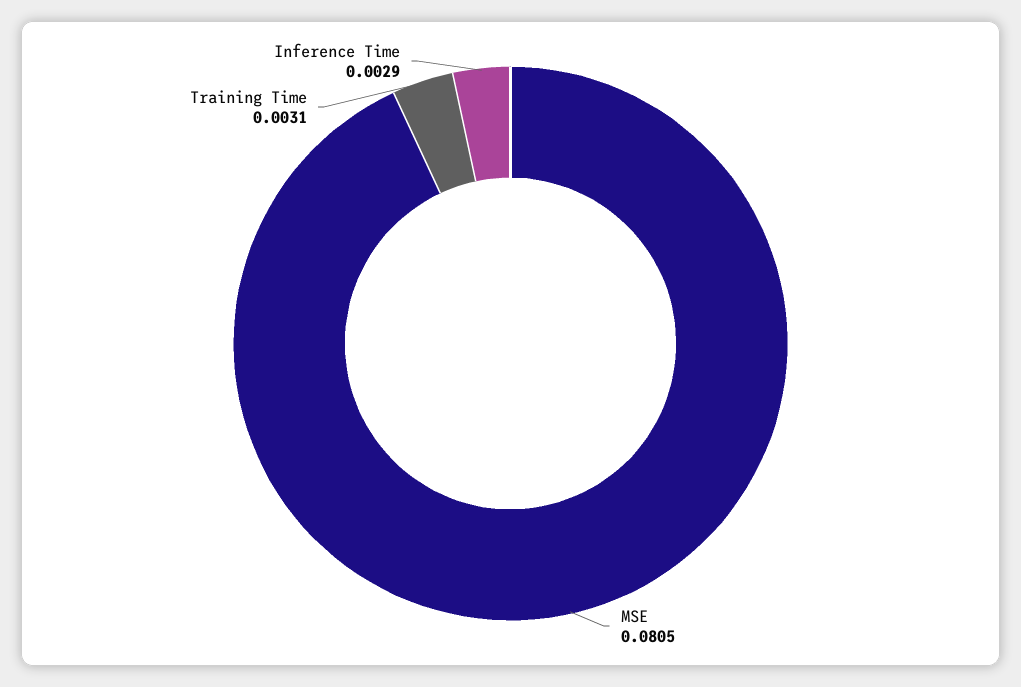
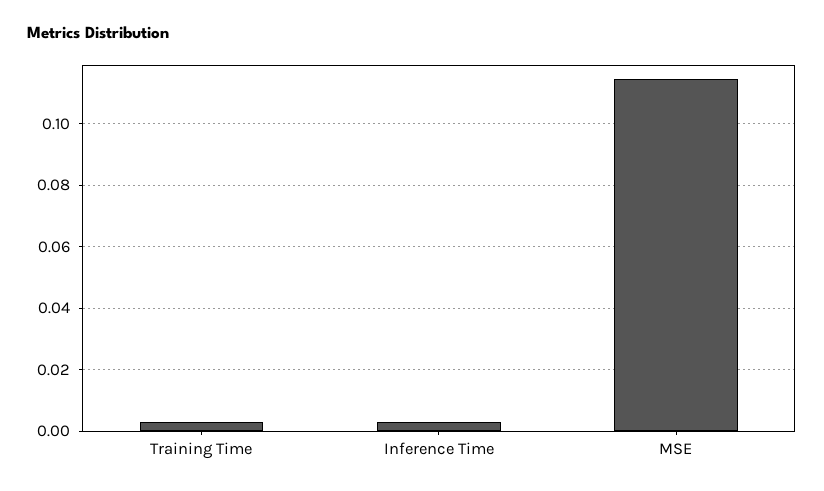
MSE: 0.0805 -> 0.114

